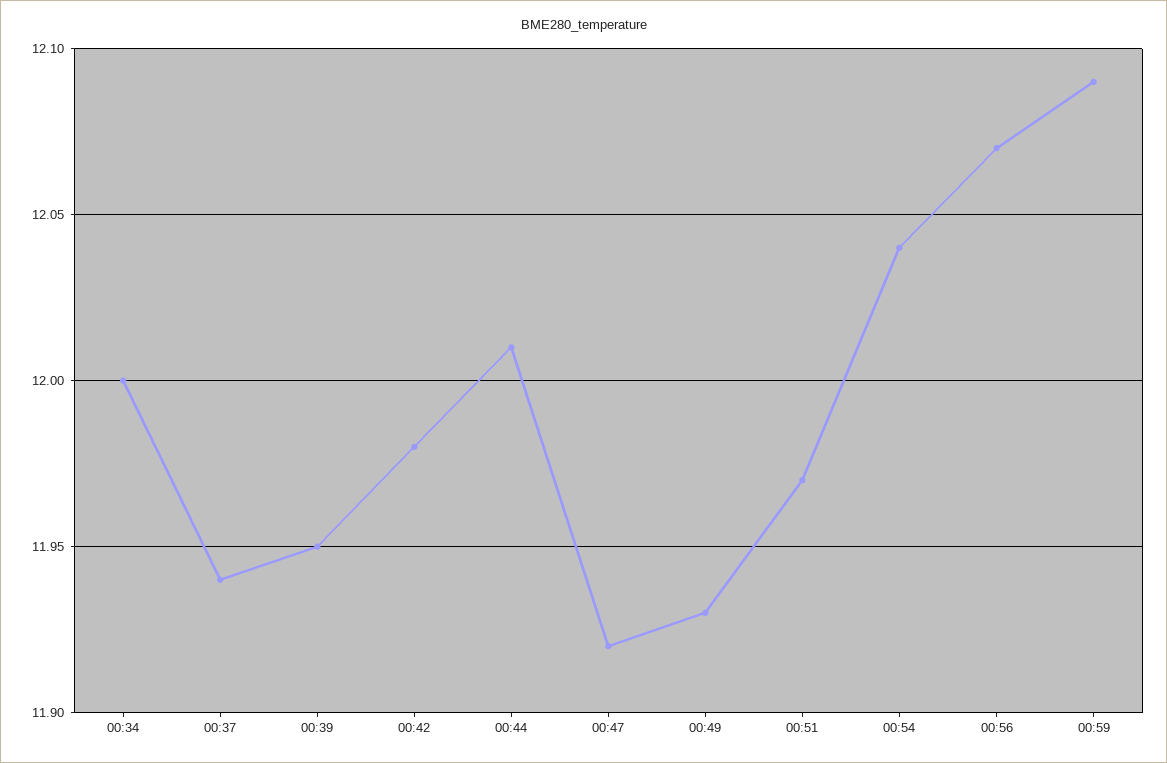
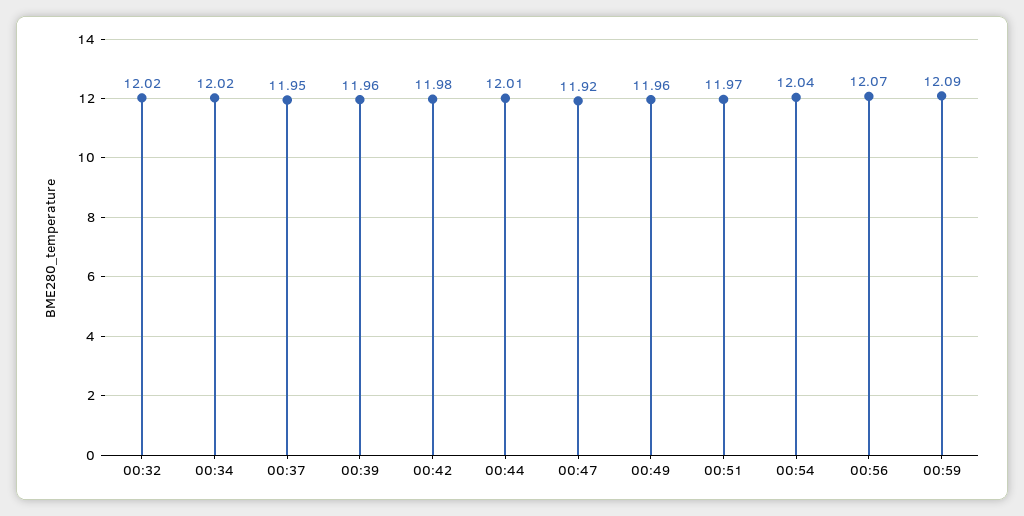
00:34: 12 -> 12.02
00:37: 11.94 -> 11.95
00:39: 11.95 -> 11.96
00:49: 11.93 -> 11.96
00:32: none -> 12.02

